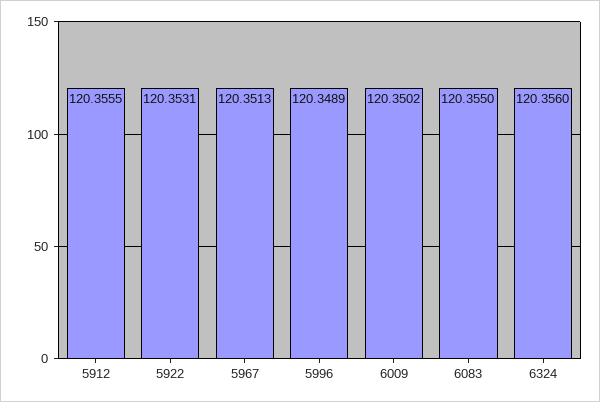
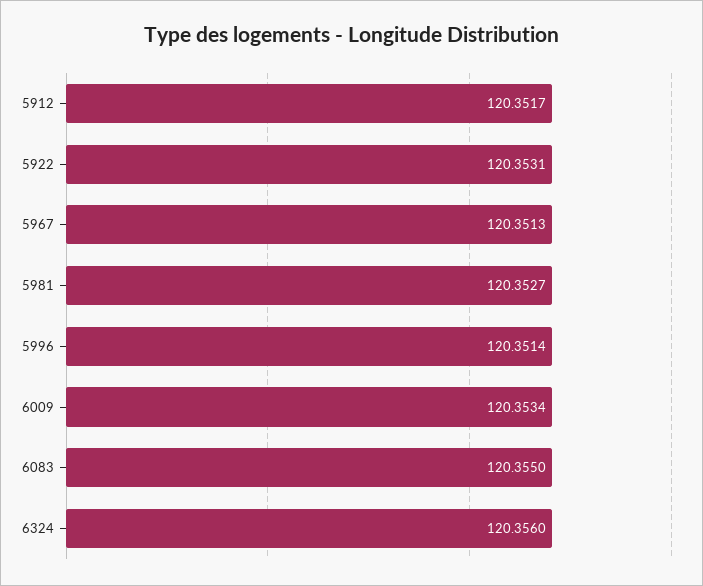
5912: 120.3555 -> 120.3517
5996: 120.3489 -> 120.3514
6009: 120.3502 -> 120.3534
5981: none -> 120.3527

